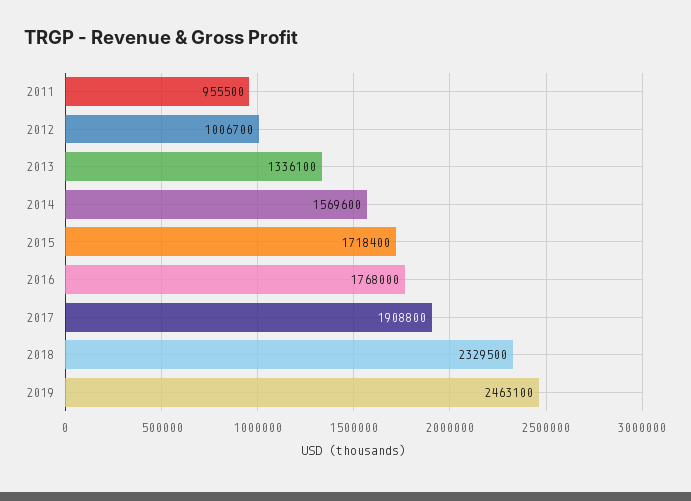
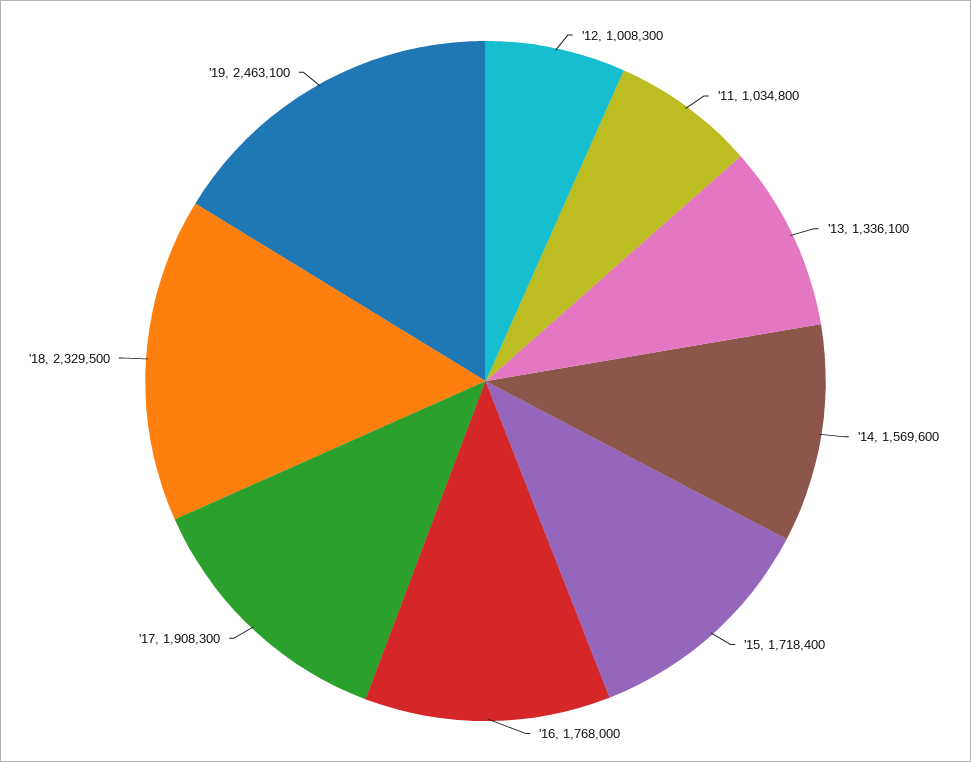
2011: 955500 -> 1034800
2012: 1006700 -> 1008300
2017: 1908800 -> 1908300

